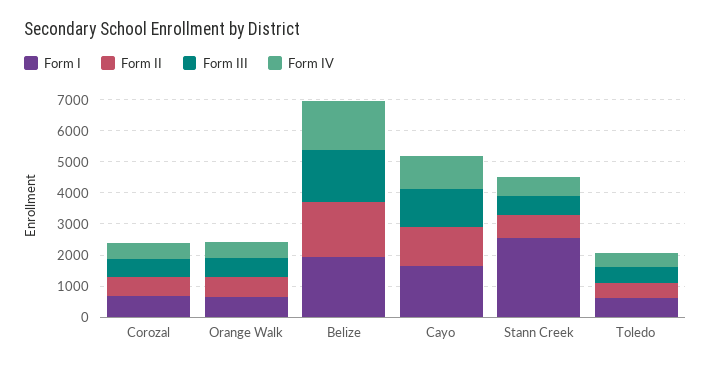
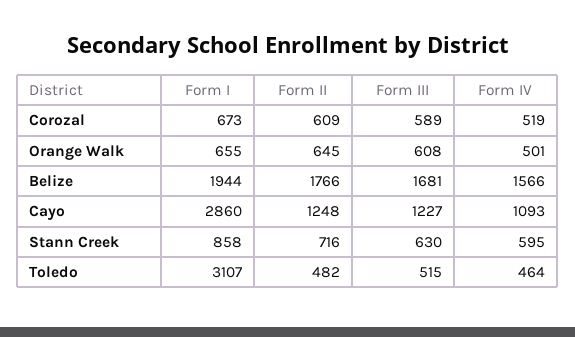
Form I, Cayo: 1500 -> 2860
Form I, Stann Creek: 2500 -> 858
Form I, Toledo: 500 -> 3107

